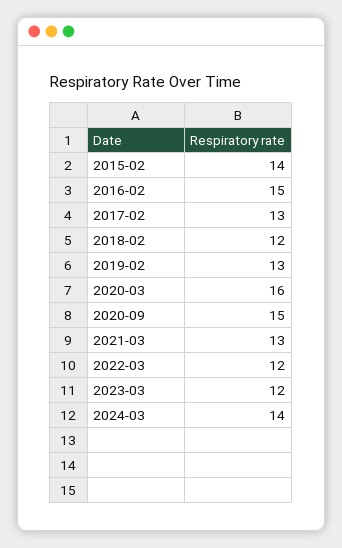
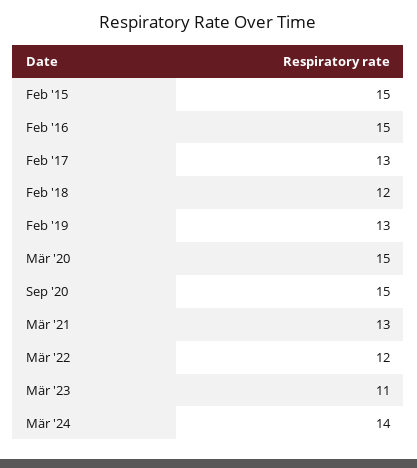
2015-02: 14 -> 15
2020-03: 16 -> 15
2023-03: 12 -> 11

